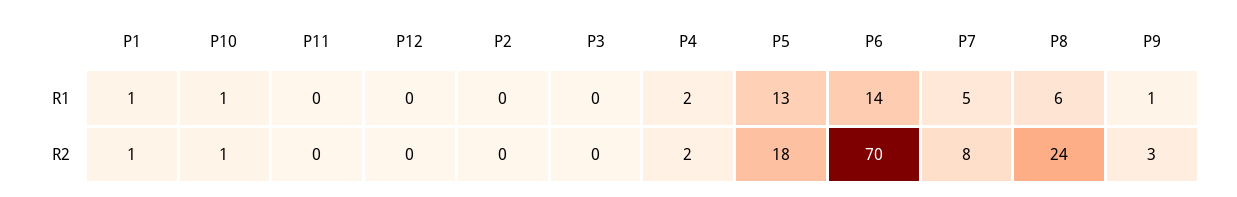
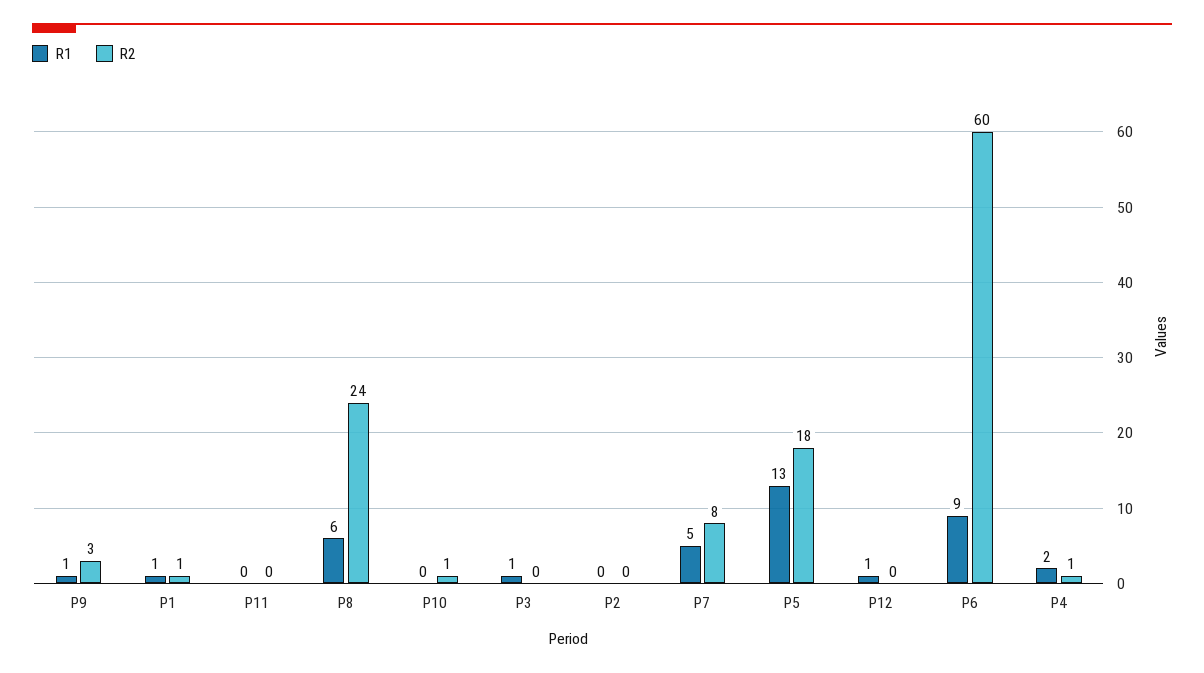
R1, P10: 1 -> 0
R1, P12: 0 -> 1
R1, P3: 0 -> 1
R1, P6: 14 -> 9
R2, P4: 2 -> 1
R2, P6: 70 -> 60

